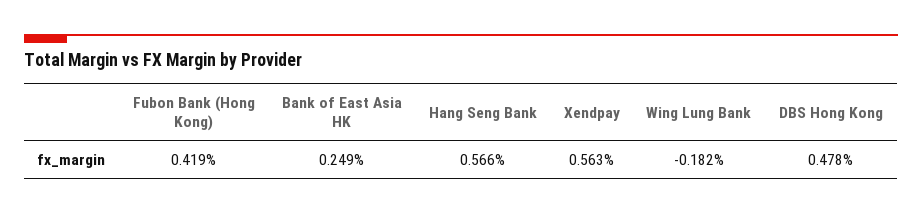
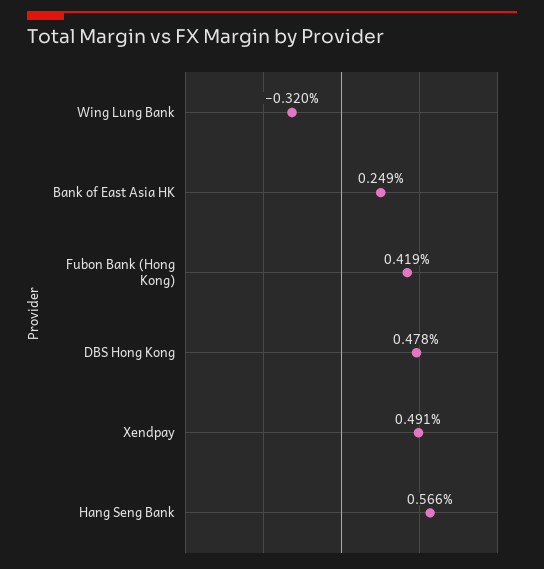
Xendpay: 0.563 -> 0.491
Wing Lung Bank: -0.182 -> -0.32

